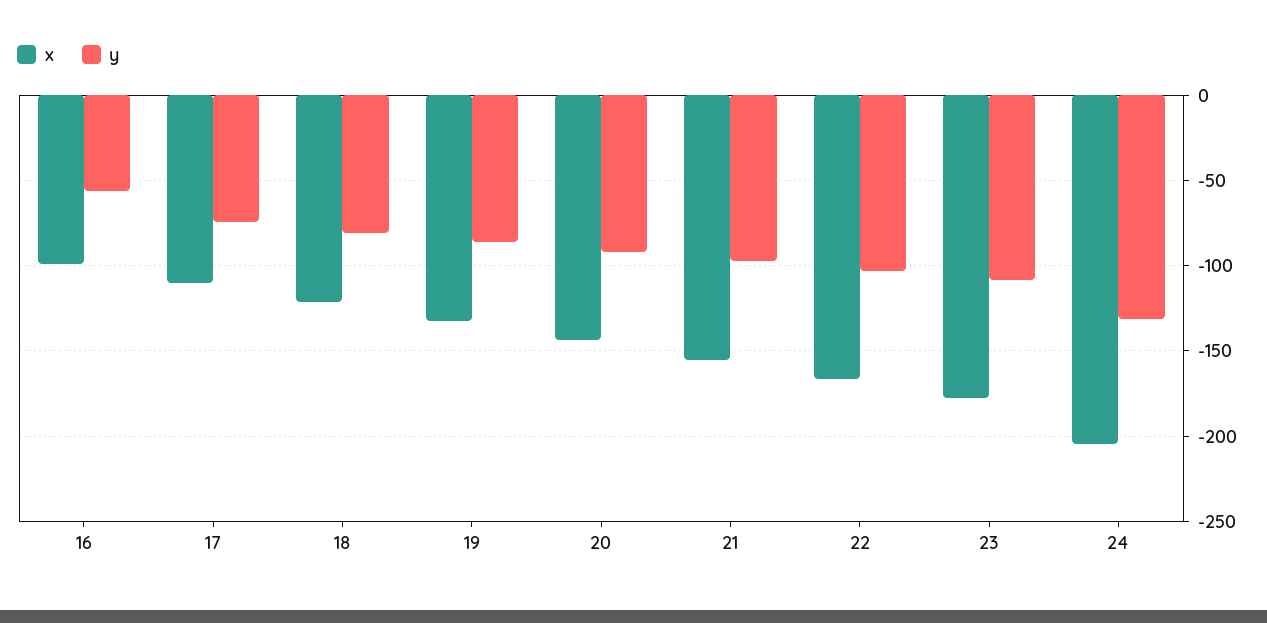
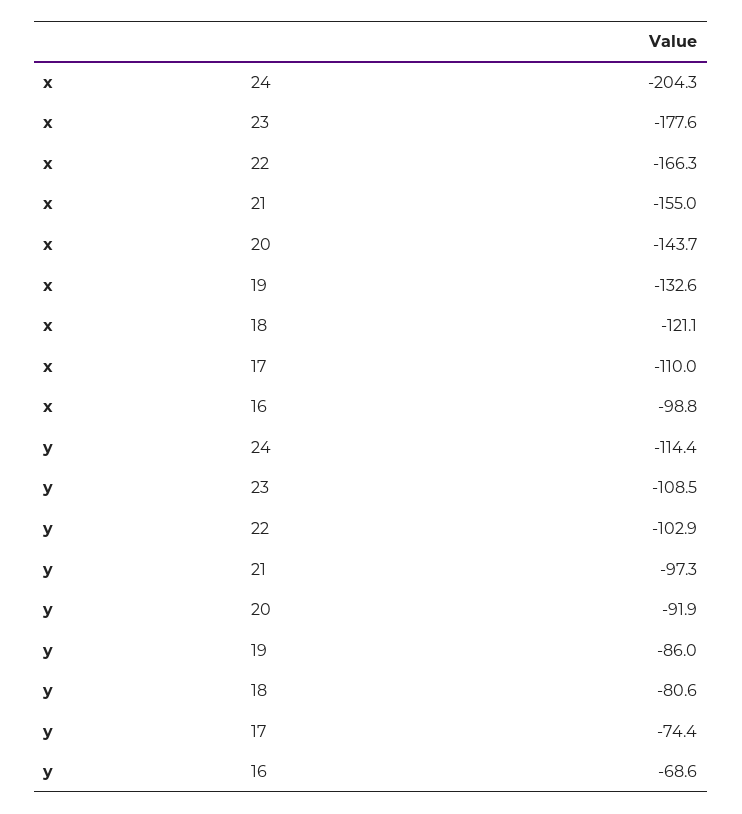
y, 16: -55 -> -68.6
y, 24: -130 -> -114.4

